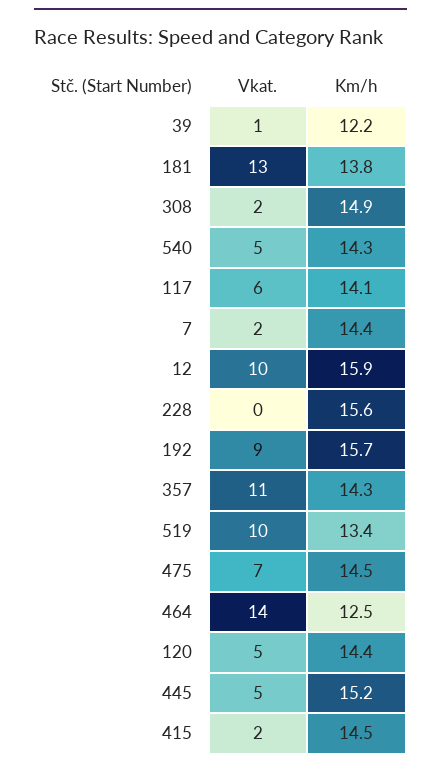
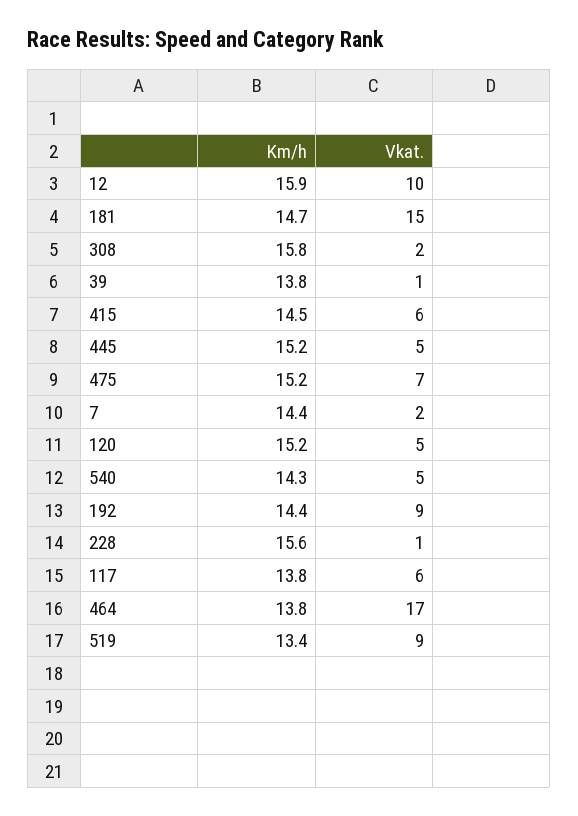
Km/h, 39: 12.2 -> 13.8
Vkat., 181: 13 -> 15
Km/h, 181: 13.8 -> 14.7
Km/h, 308: 14.9 -> 15.8
Km/h, 117: 14.1 -> 13.8
Vkat., 228: 0 -> 1
Km/h, 192: 15.7 -> 14.4
Vkat., 357: 11 -> none
Km/h, 357: 14.3 -> none
Vkat., 519: 10 -> 9
Km/h, 475: 14.5 -> 15.2
Vkat., 464: 14 -> 17
Km/h, 464: 12.5 -> 13.8
Km/h, 120: 14.4 -> 15.2
Vkat., 415: 2 -> 6

